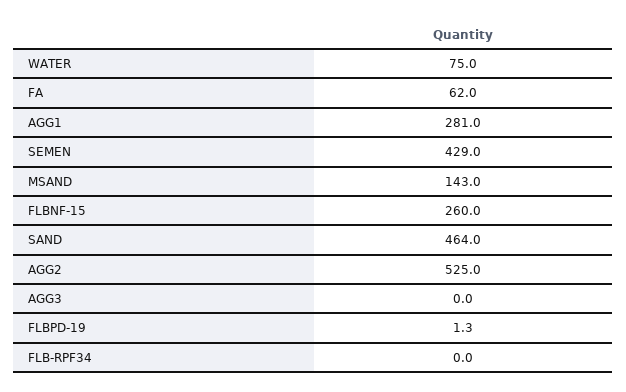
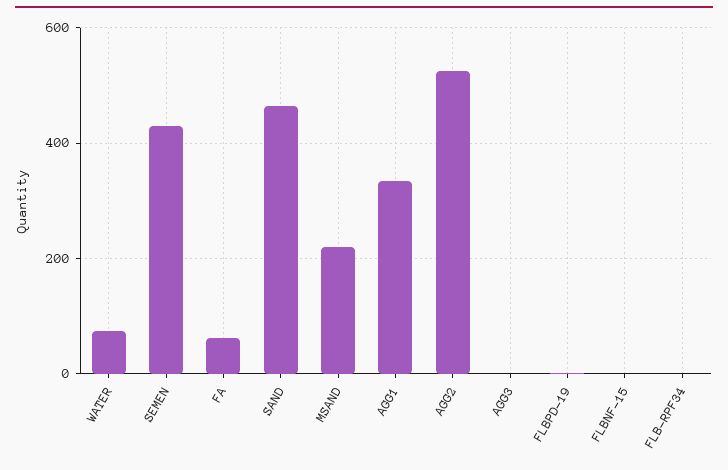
AGG1: 281 -> 340
MSAND: 143 -> 220
FLBNF-15: 260 -> 0

